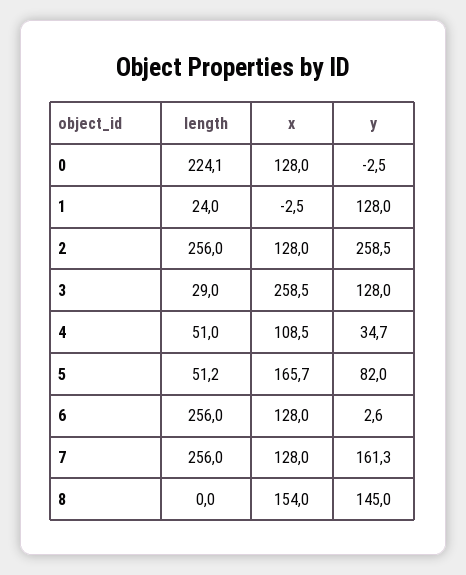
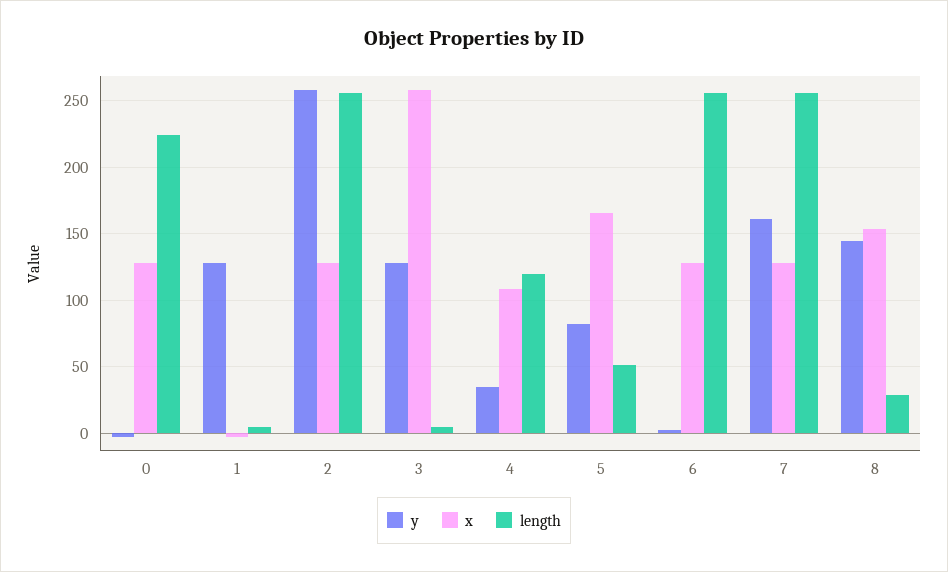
length, 1: 24 -> 5
length, 3: 29 -> 5
length, 4: 51 -> 120
length, 8: 0 -> 30

